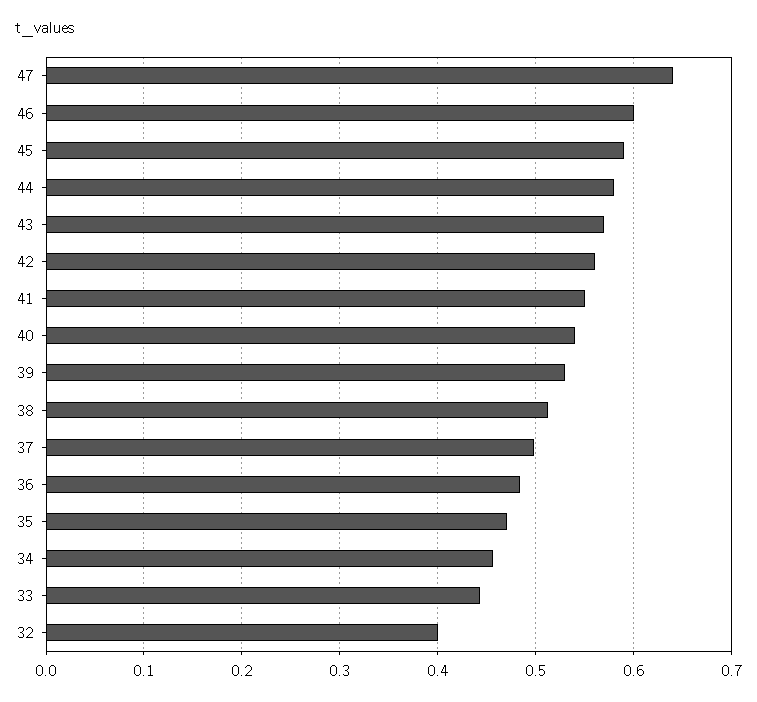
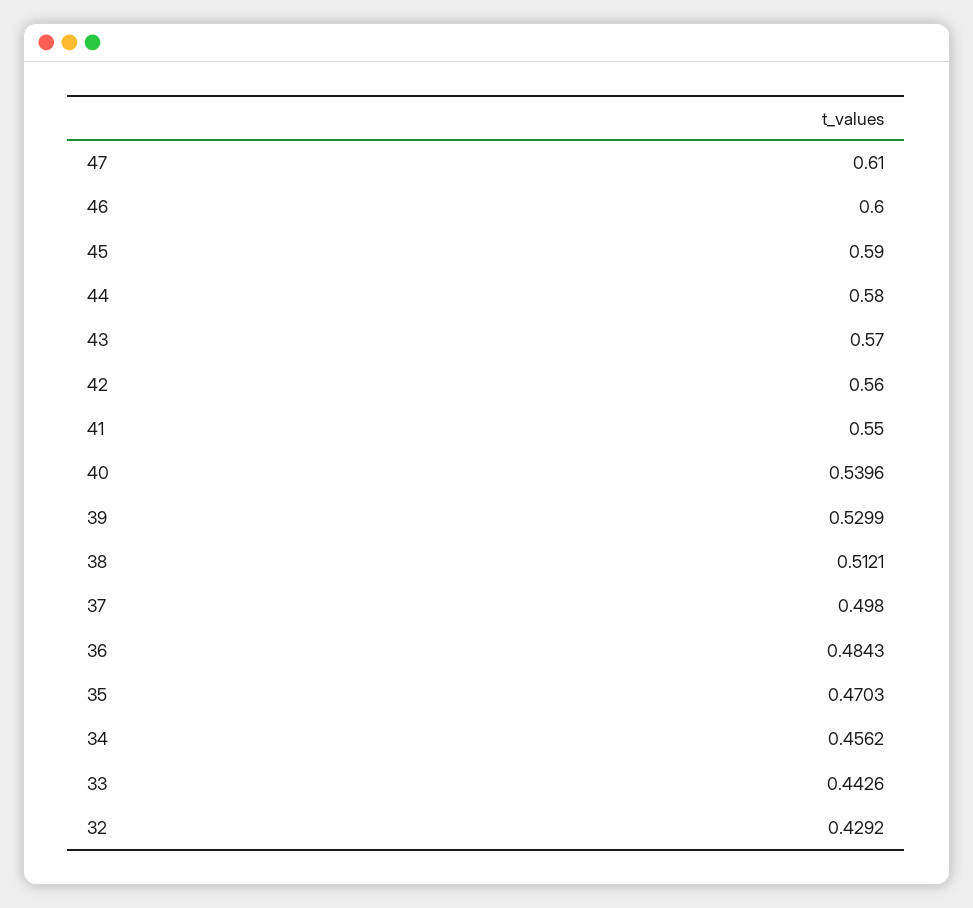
47: 0.64 -> 0.61
32: 0.4 -> 0.4292

